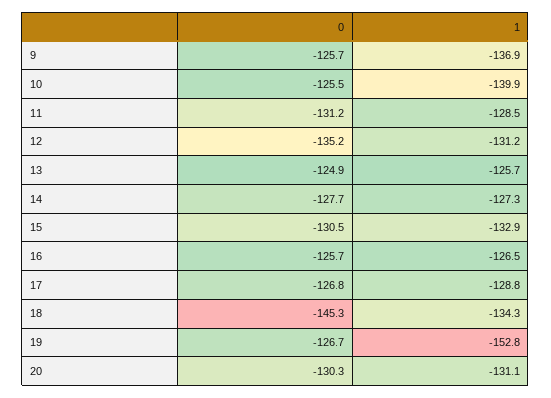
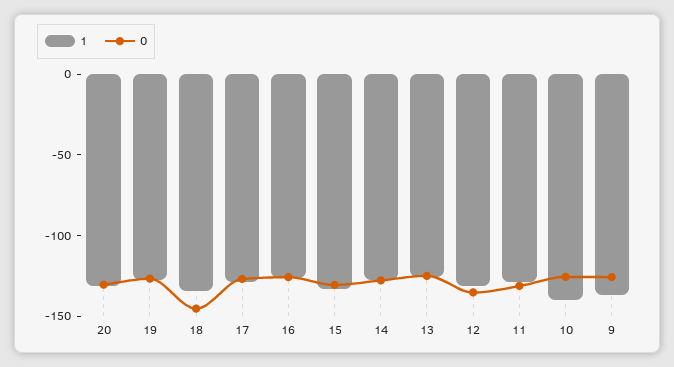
1, 19: -152.8 -> -130

